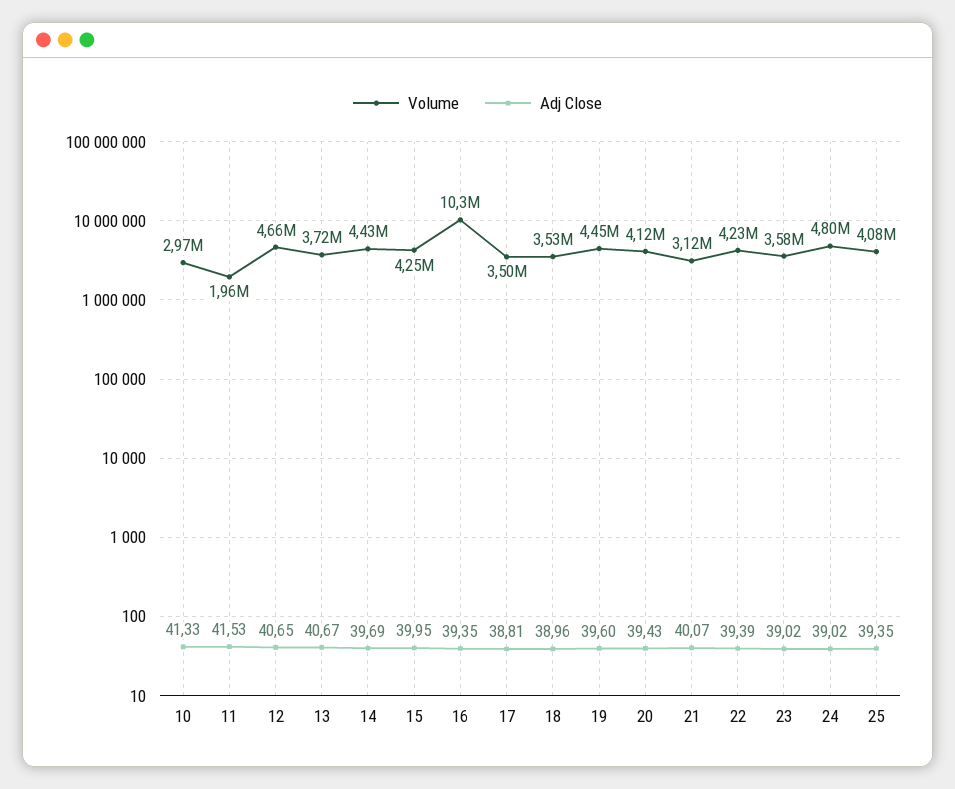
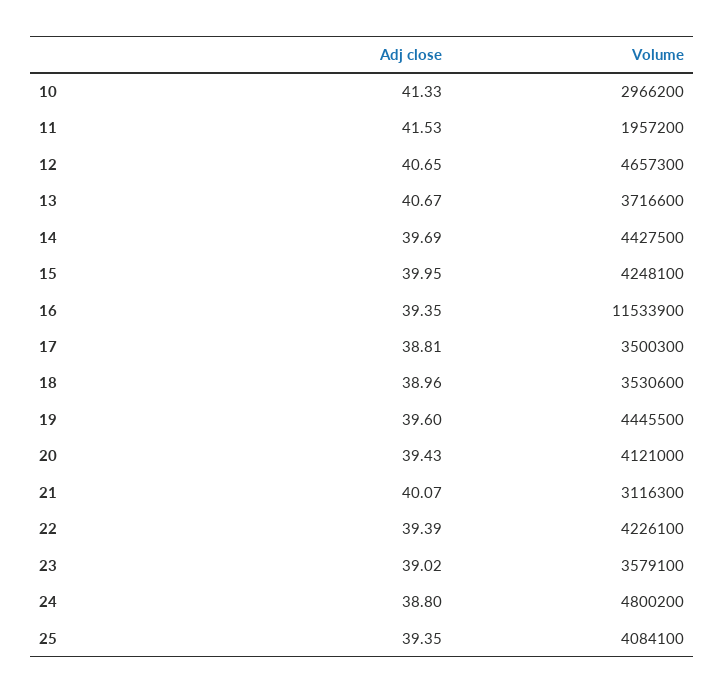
Volume, 16: 10300000 -> 11533900
Adj Close, 24: 39.02 -> 38.8

